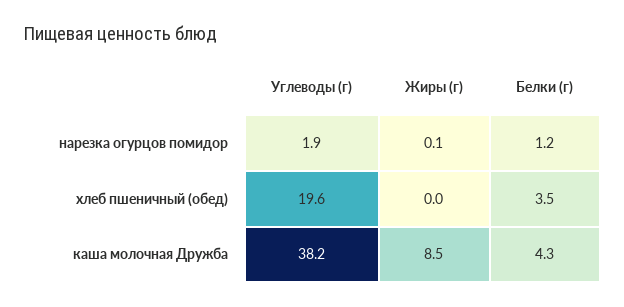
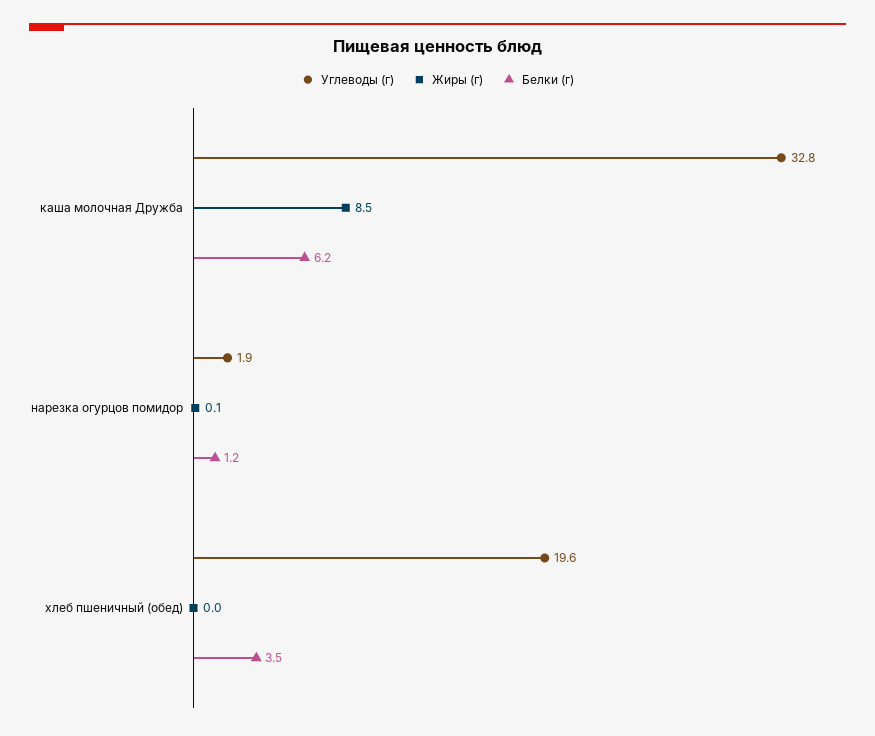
Углеводы (г), каша молочная Дружба: 38.2 -> 32.8
Белки (г), каша молочная Дружба: 4.3 -> 6.2

